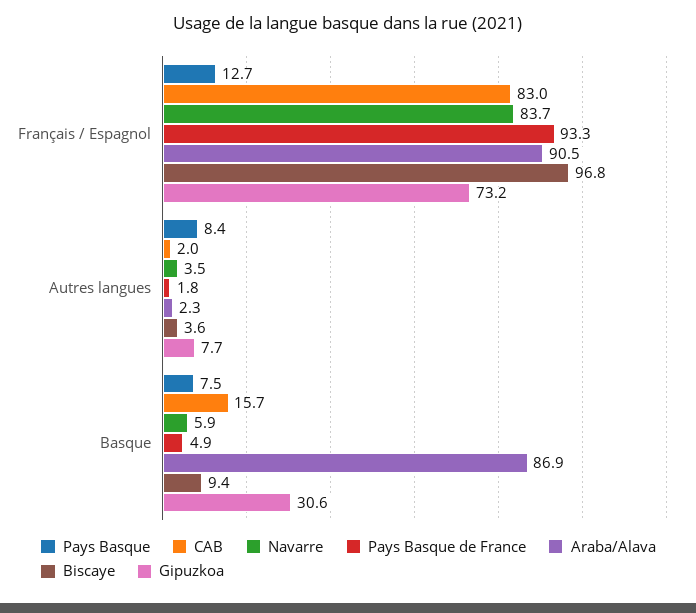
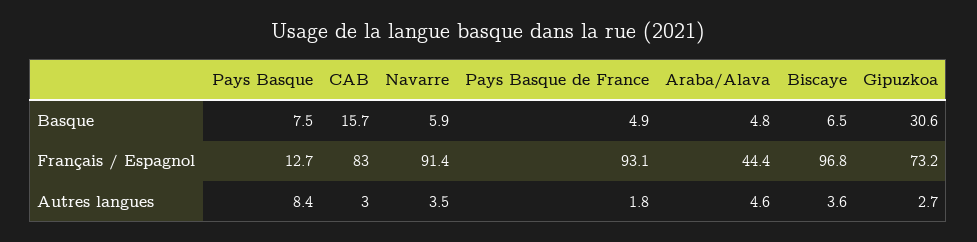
Navarre, Français / Espagnol: 83.7 -> 91.4
Pays Basque de France, Français / Espagnol: 93.3 -> 93.1
Araba/Alava, Français / Espagnol: 90.5 -> 44.4
CAB, Autres langues: 2 -> 3
Araba/Alava, Autres langues: 2.3 -> 4.6
Gipuzkoa, Autres langues: 7.7 -> 2.7
Araba/Alava, Basque: 86.9 -> 4.8
Biscaye, Basque: 9.4 -> 6.5

